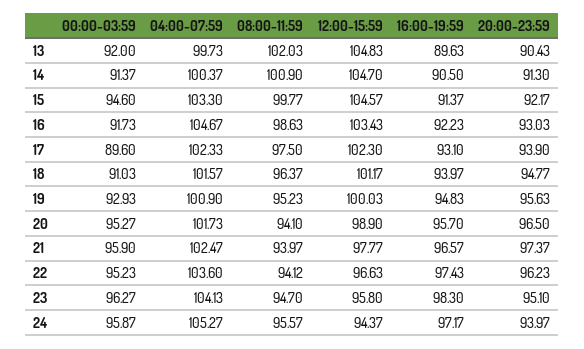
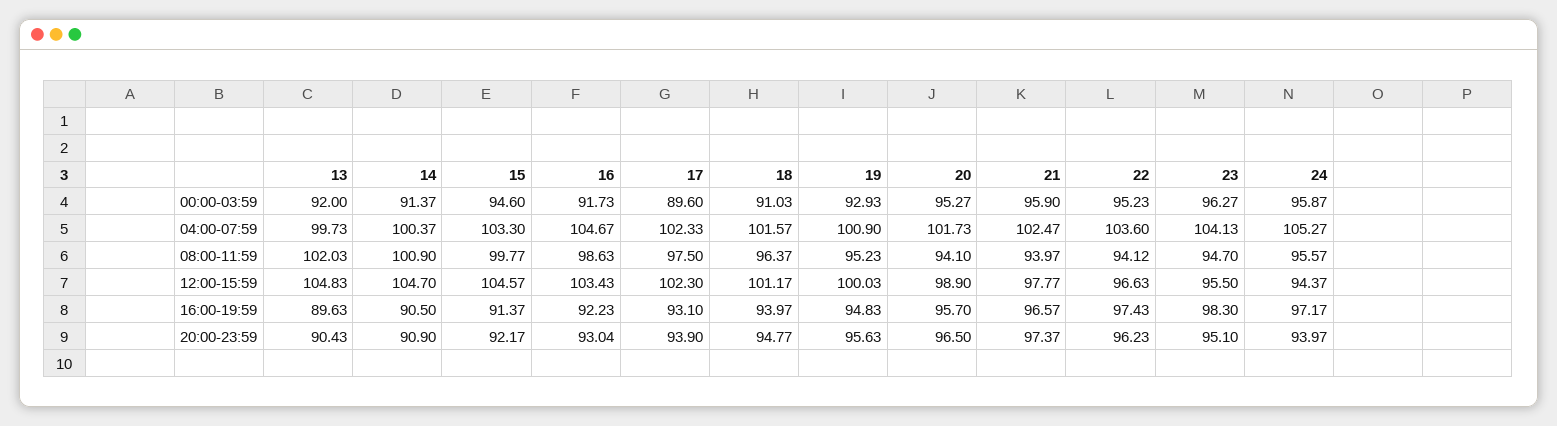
20:00-23:59, 14: 91.3 -> 90.9
20:00-23:59, 16: 93.03 -> 93.04
12:00-15:59, 23: 95.8 -> 95.5

